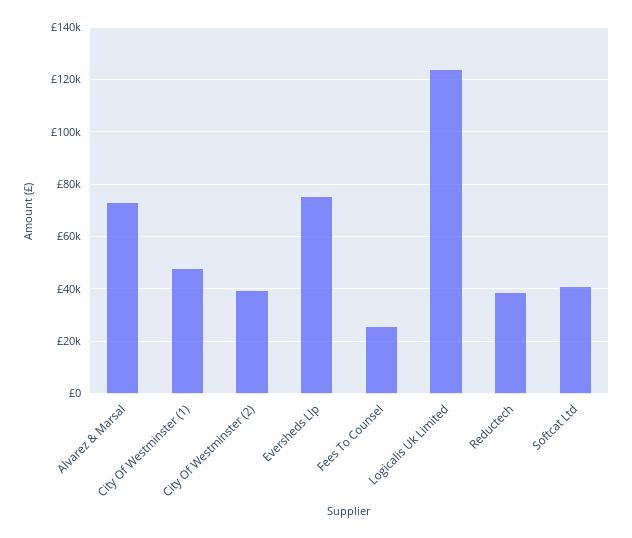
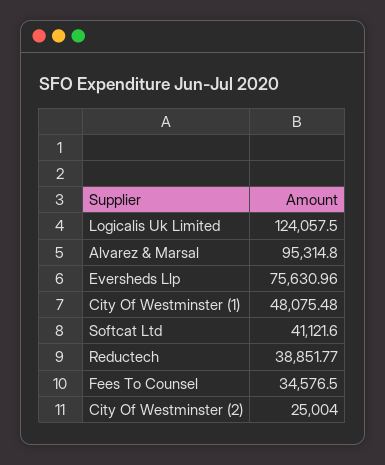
Alvarez & Marsal: 72500 -> 95314.8
City Of Westminster (2): 40000 -> 25004
Fees To Counsel: 25000 -> 34576.5

